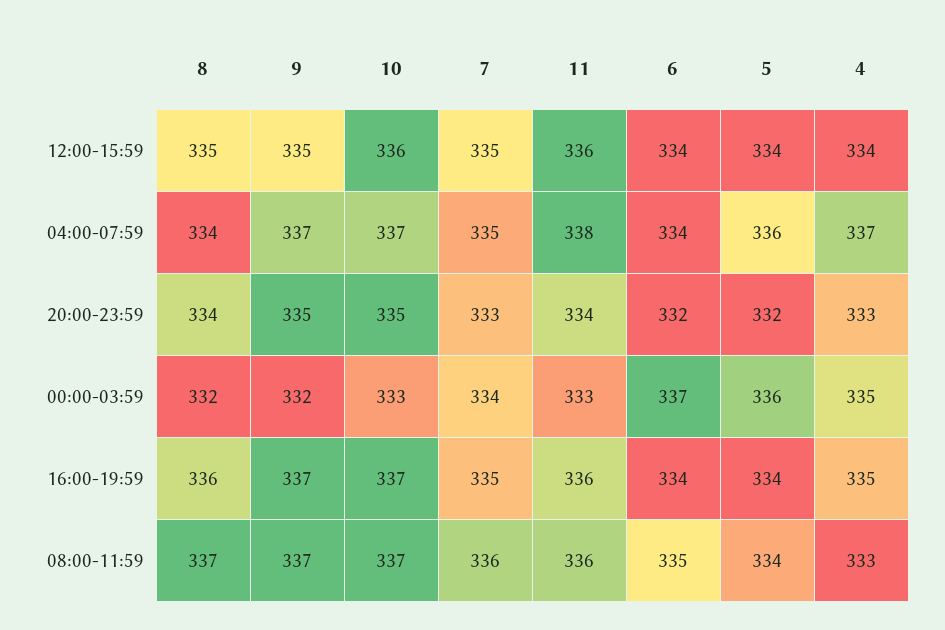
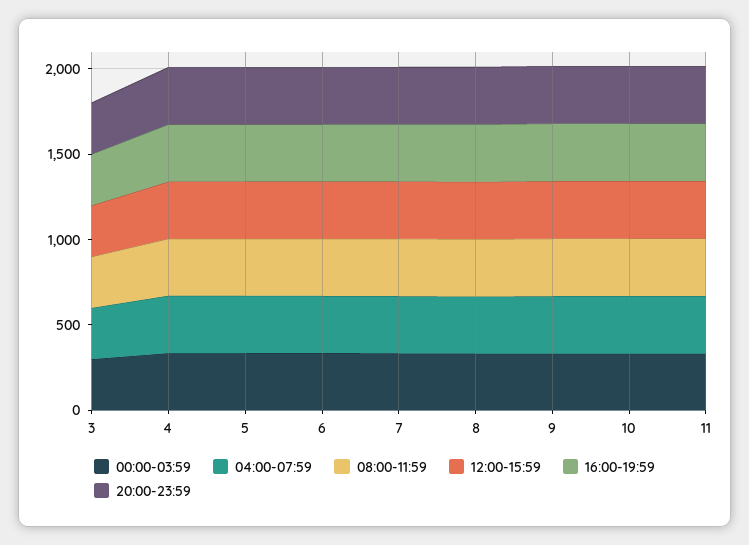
00:00-03:59, 3: none -> 300
04:00-07:59, 3: none -> 300
08:00-11:59, 3: none -> 300
12:00-15:59, 3: none -> 300
16:00-19:59, 3: none -> 300
20:00-23:59, 3: none -> 300

